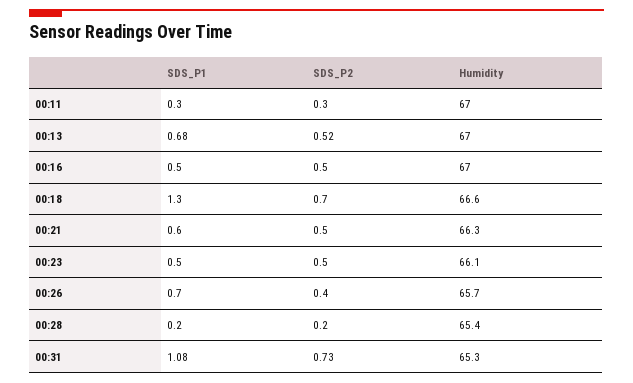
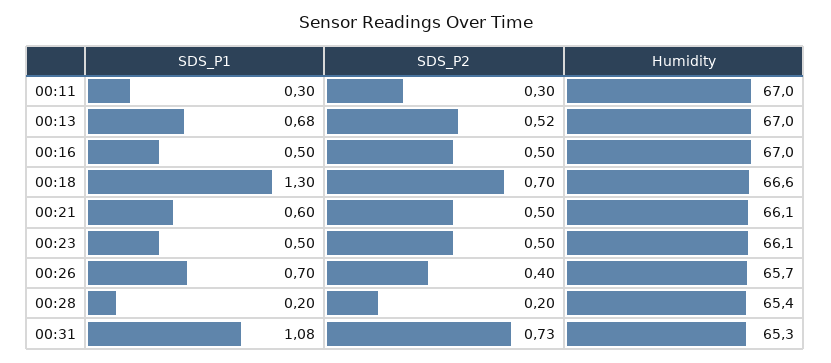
Humidity, 00:21: 66.3 -> 66.1

